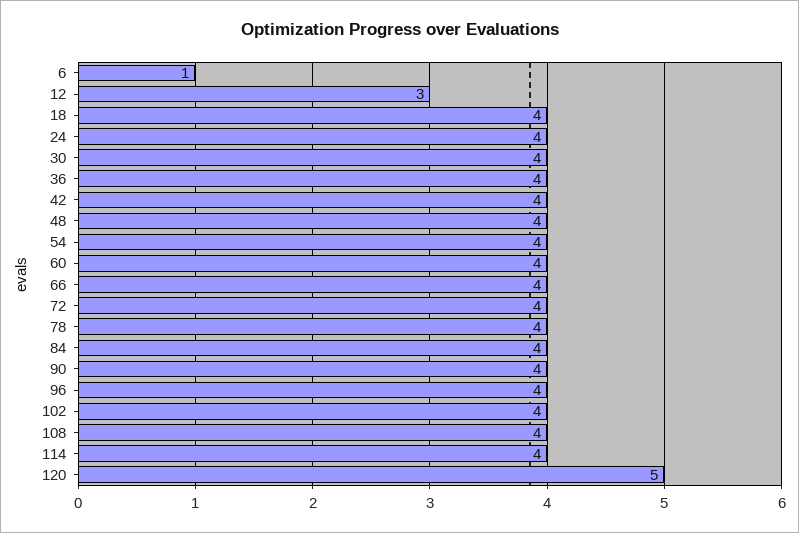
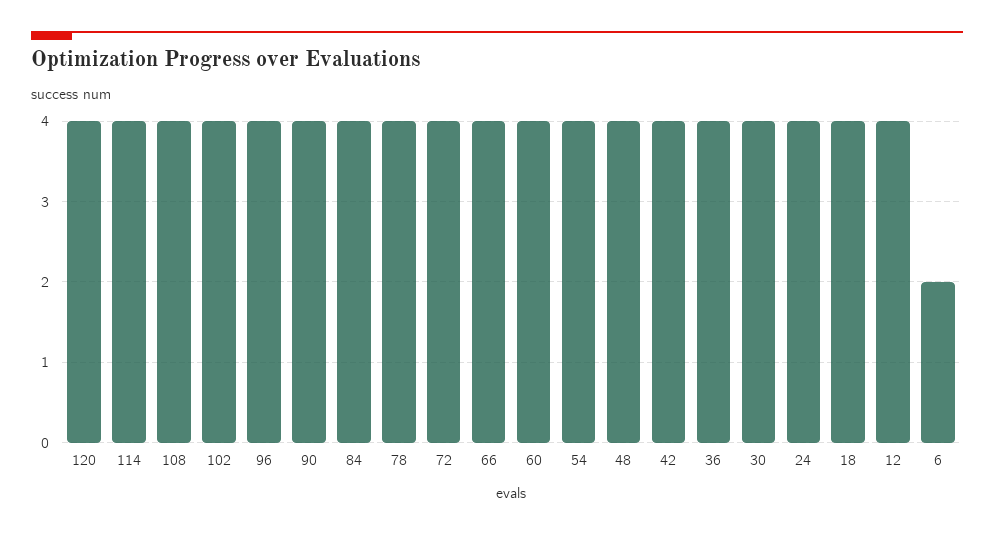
6: 1 -> 2
12: 3 -> 4
120: 5 -> 4

